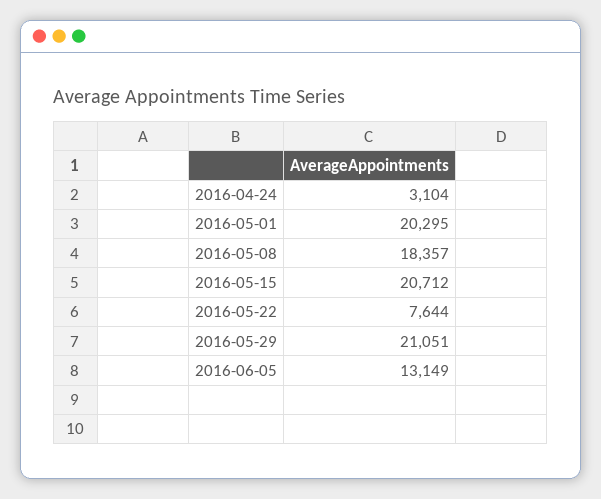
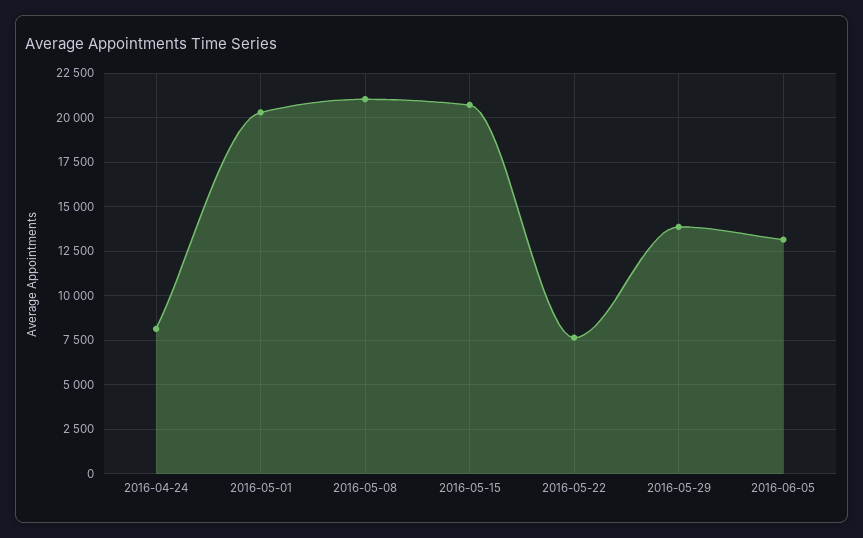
2016-04-24: 3104 -> 8000
2016-05-08: 18357 -> 21000
2016-05-29: 21051 -> 14000

